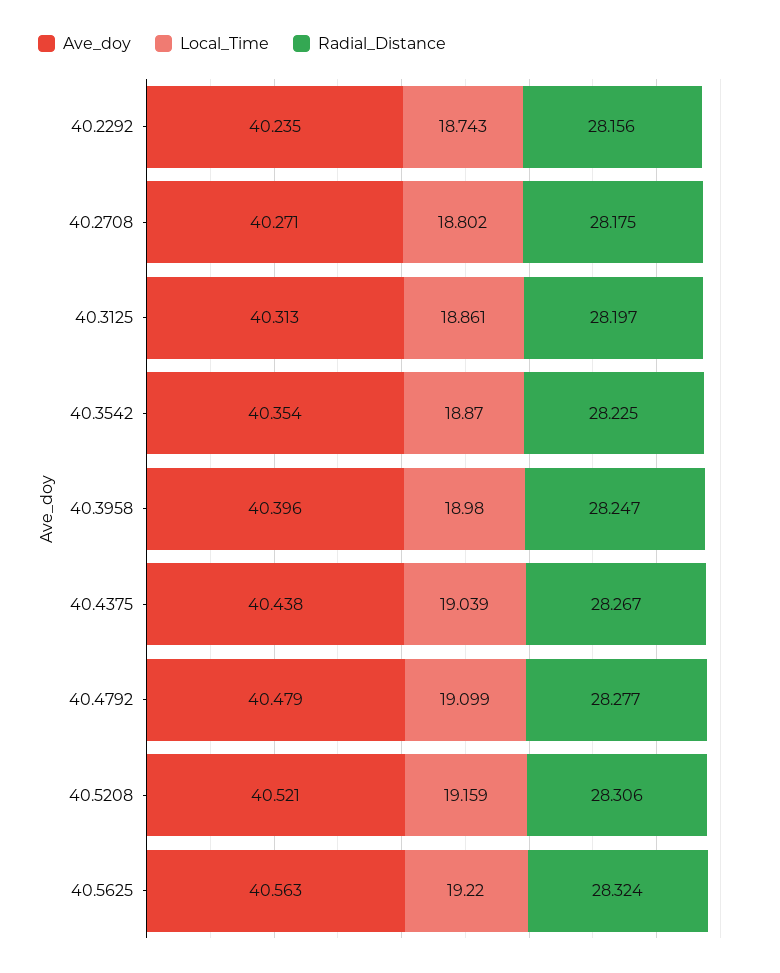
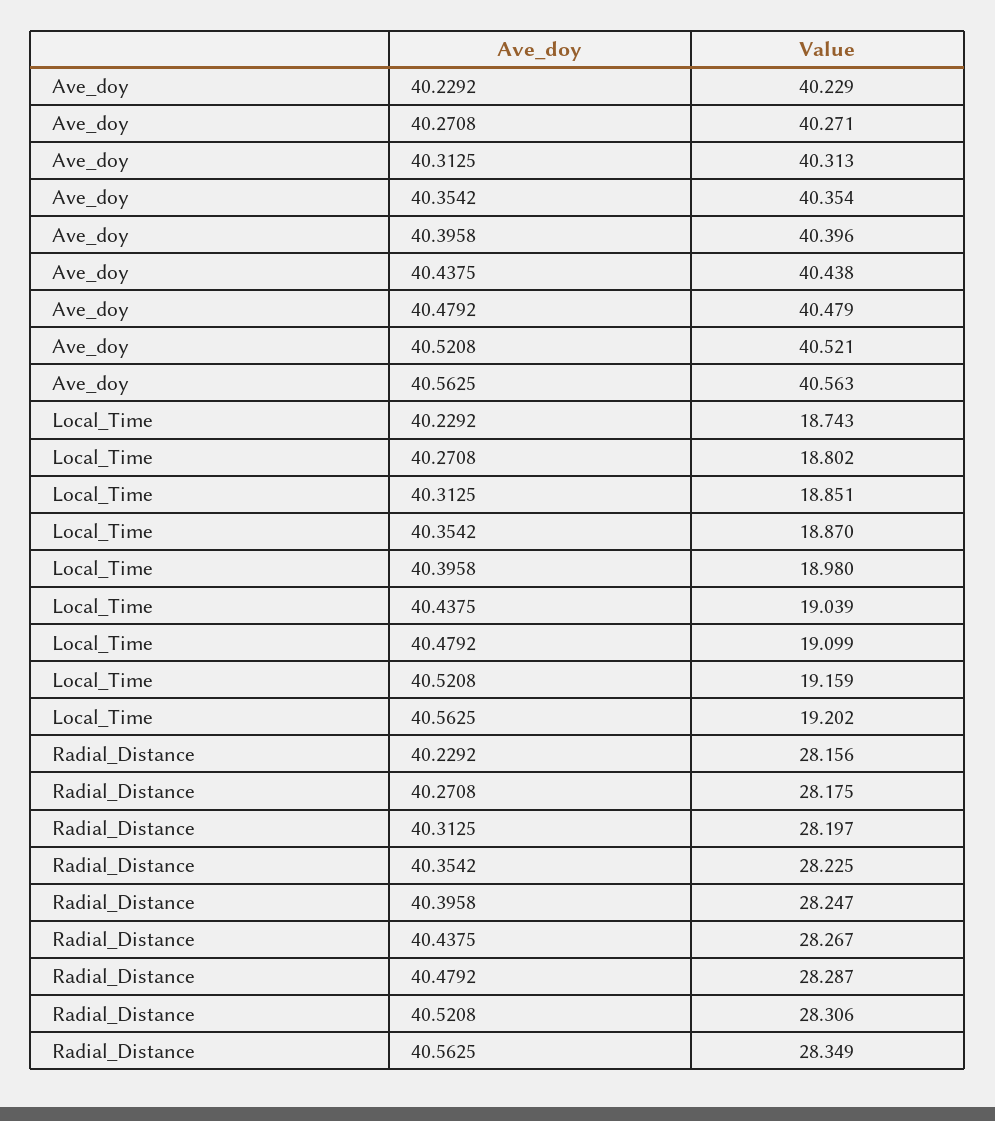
Ave_doy, 40.2292: 40.235 -> 40.229
Local_Time, 40.3125: 18.861 -> 18.851
Radial_Distance, 40.4792: 28.277 -> 28.287
Local_Time, 40.5625: 19.22 -> 19.202
Radial_Distance, 40.5625: 28.324 -> 28.349

